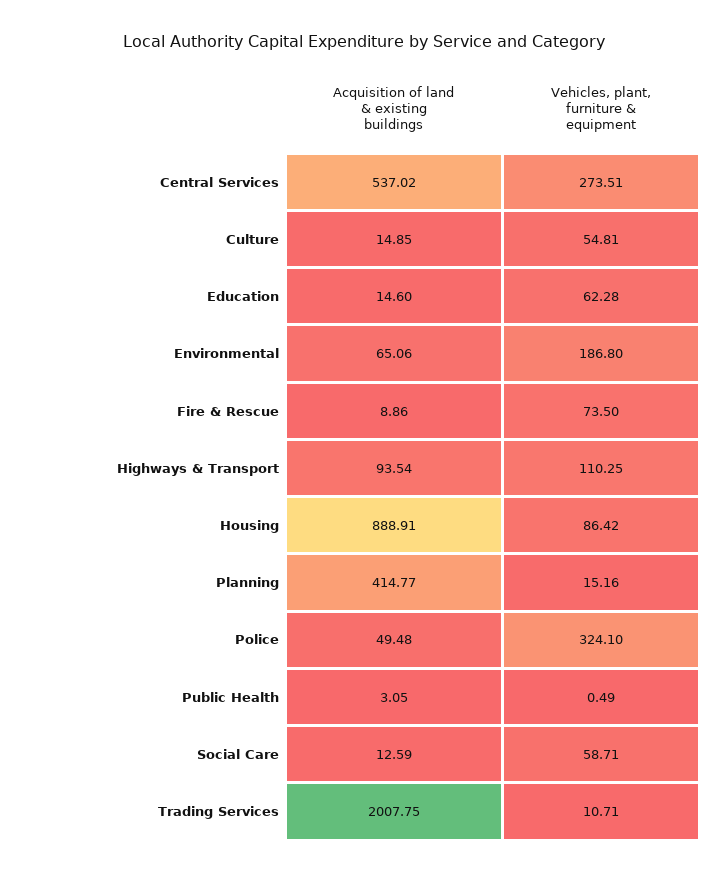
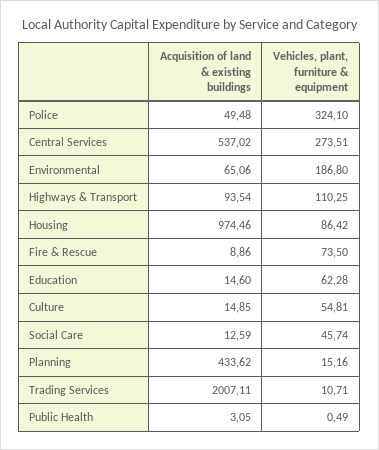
Acquisition of land & existing buildings, Housing: 888.91 -> 974.46
Acquisition of land & existing buildings, Planning: 414.77 -> 433.62
Vehicles, plant, furniture & equipment, Social Care: 58.71 -> 45.74
Acquisition of land & existing buildings, Trading Services: 2007.75 -> 2007.11

